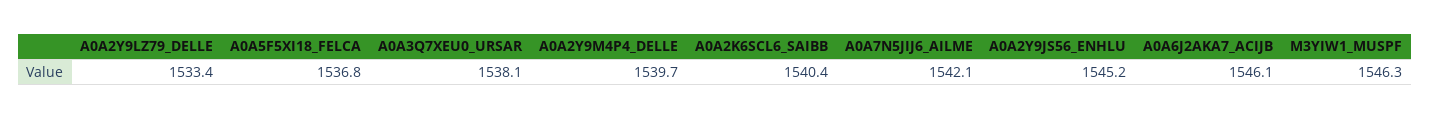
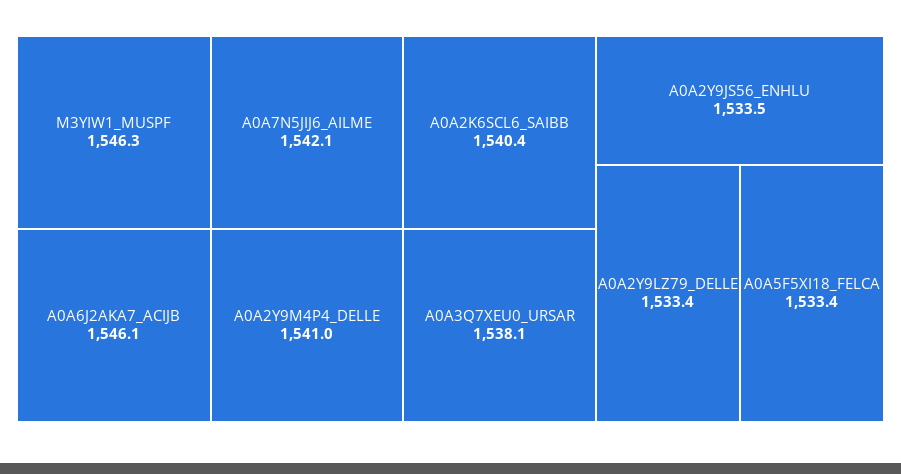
A0A5F5XI18_FELCA: 1536.8 -> 1533.4
A0A2Y9M4P4_DELLE: 1539.7 -> 1541
A0A2Y9JS56_ENHLU: 1545.2 -> 1533.5

